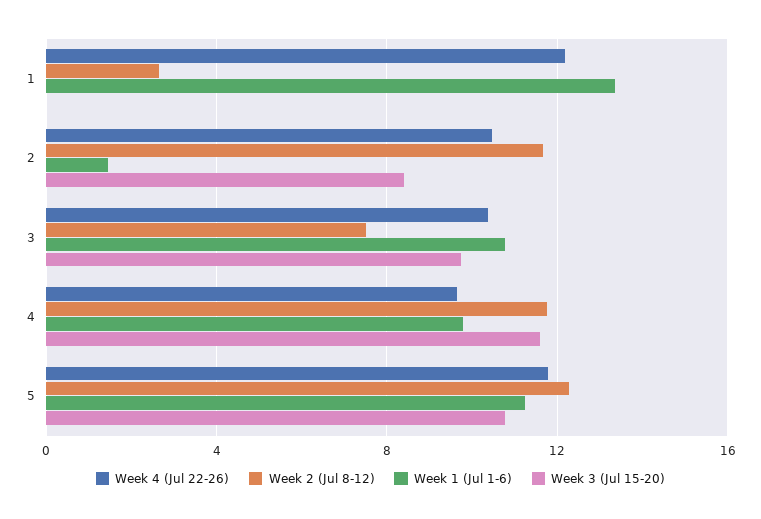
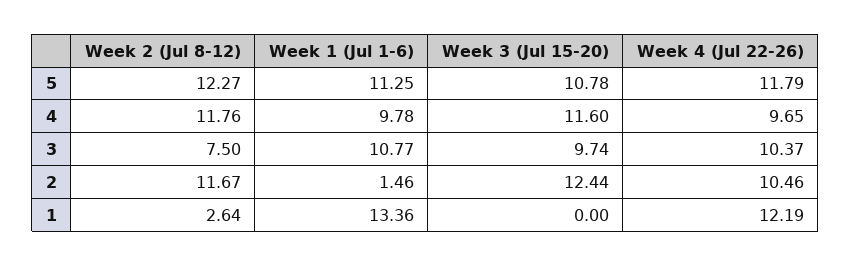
Week 3 (Jul 15-20), 2: 8.5 -> 12.44

